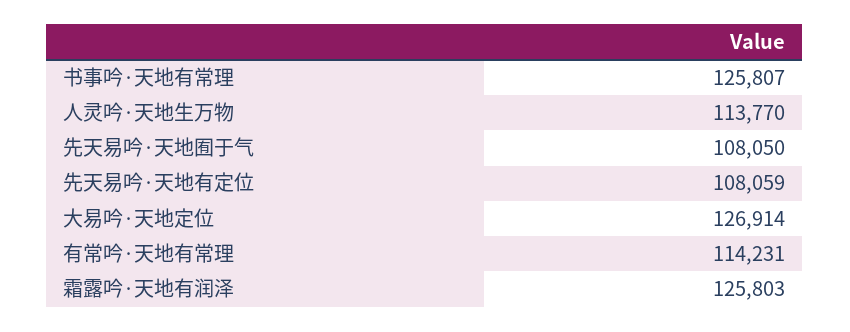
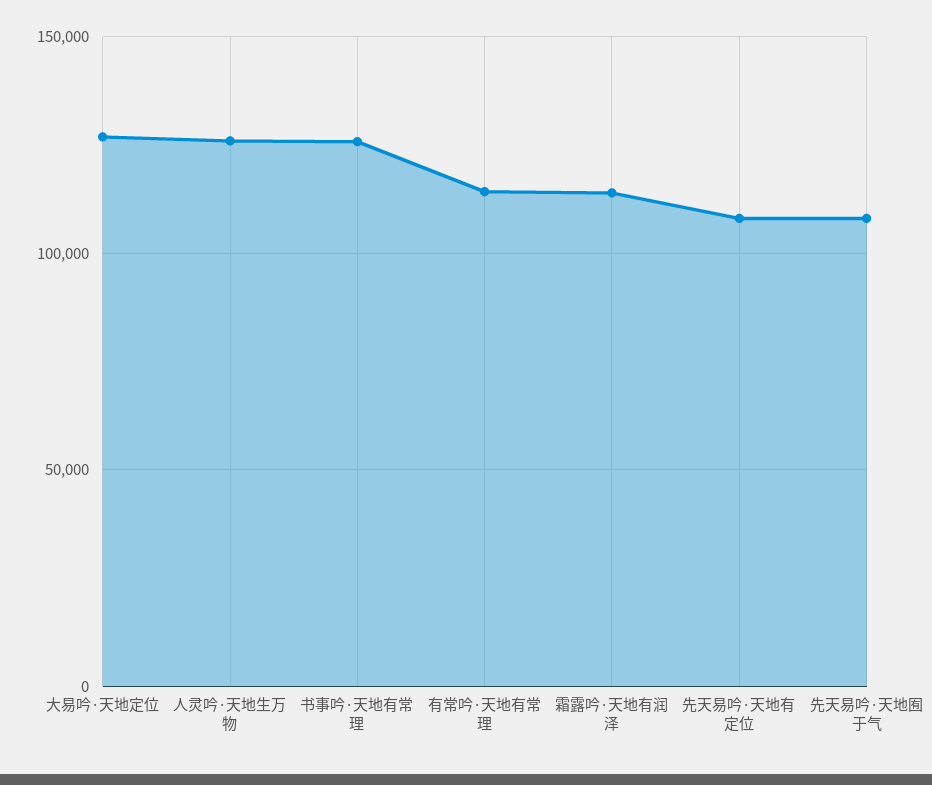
人灵吟·天地生万物: 113770 -> 125000
霜露吟·天地有润泽: 125803 -> 115000

